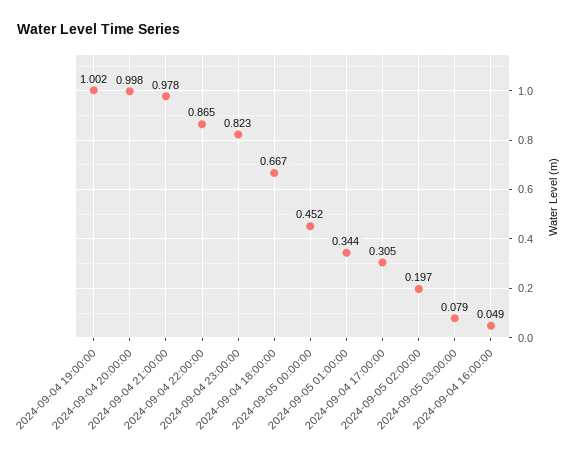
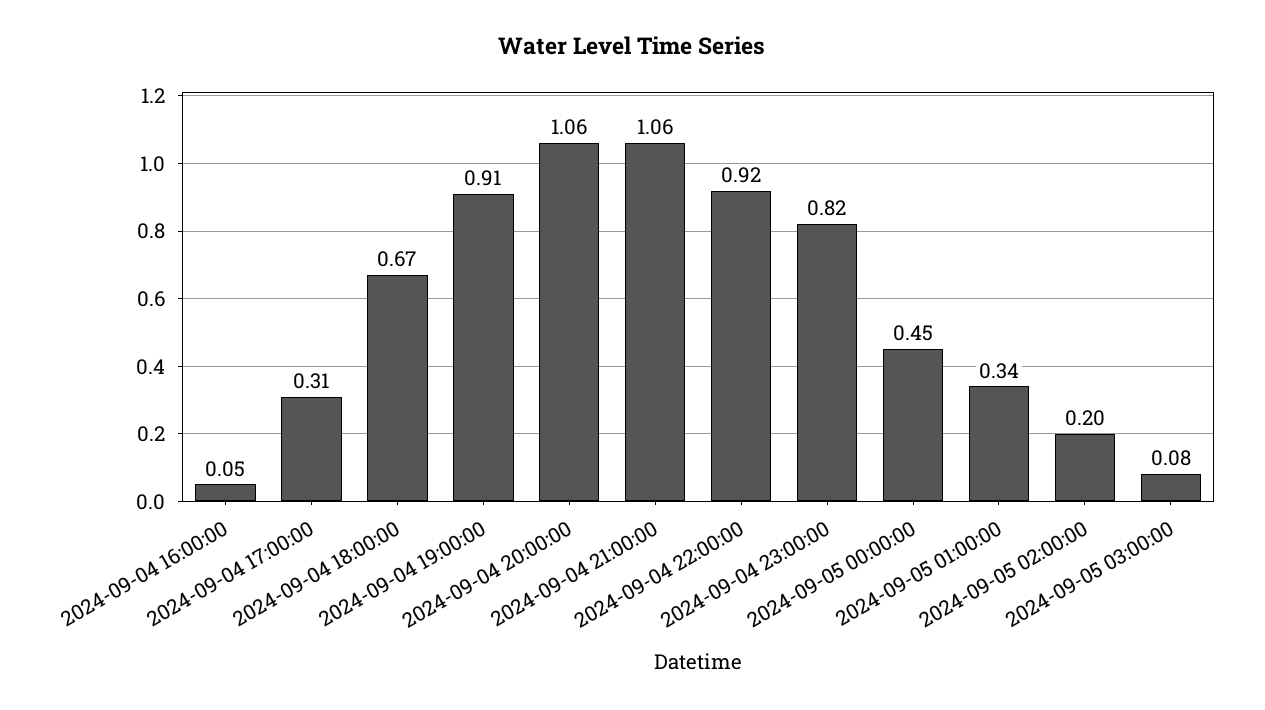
2024-09-04 19:00:00: 1.002 -> 0.91
2024-09-04 20:00:00: 0.998 -> 1.06
2024-09-04 21:00:00: 0.978 -> 1.06
2024-09-04 22:00:00: 0.865 -> 0.92

